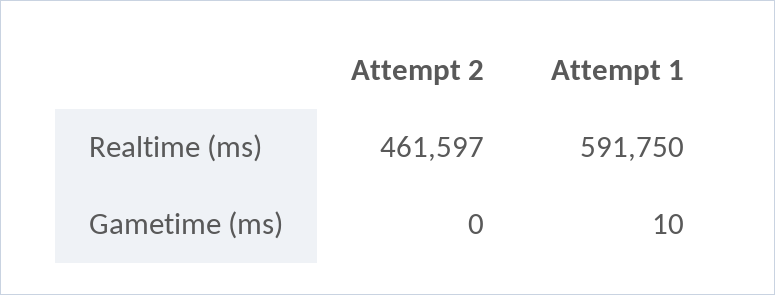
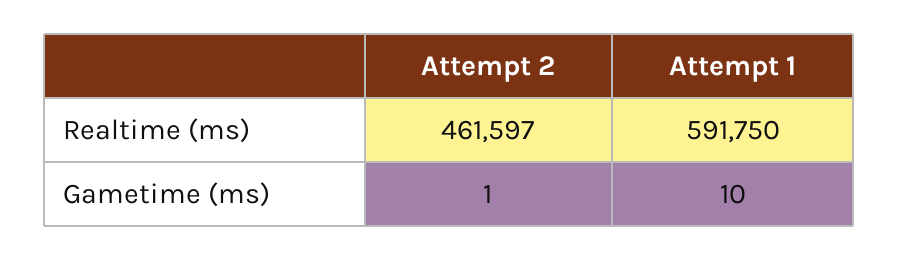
Attempt 2, Gametime (ms): 0 -> 1

